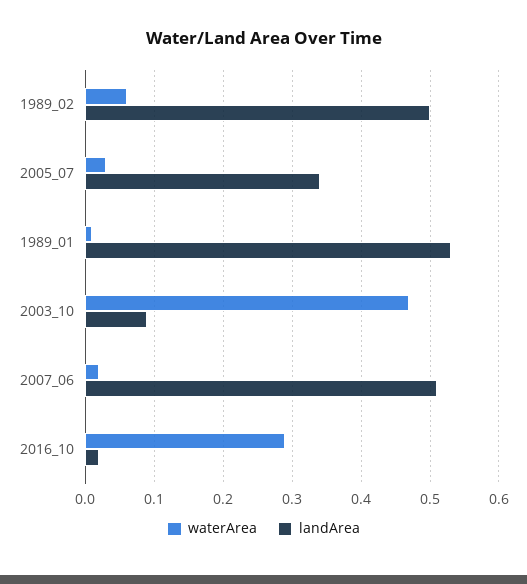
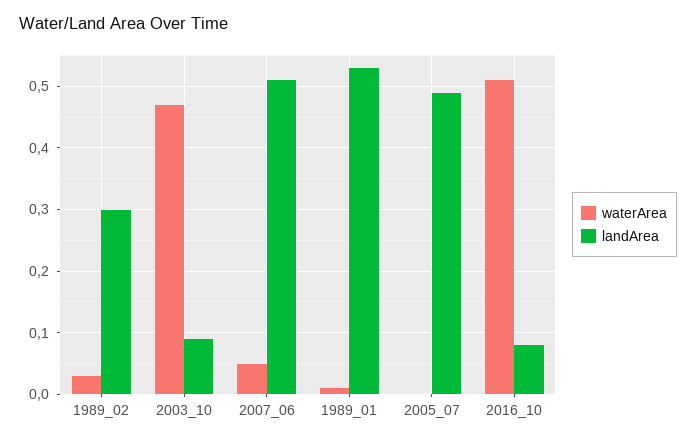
waterArea, 1989_02: 0.06 -> 0.03
landArea, 1989_02: 0.5 -> 0.3
waterArea, 2005_07: 0.03 -> 0
landArea, 2005_07: 0.34 -> 0.49
waterArea, 2007_06: 0.02 -> 0.05
waterArea, 2016_10: 0.29 -> 0.51
landArea, 2016_10: 0.02 -> 0.08

